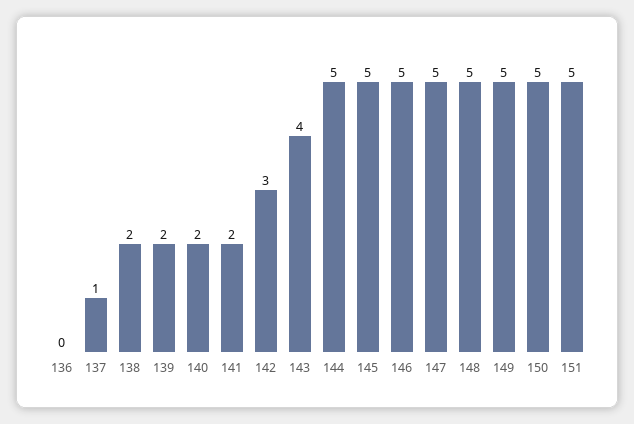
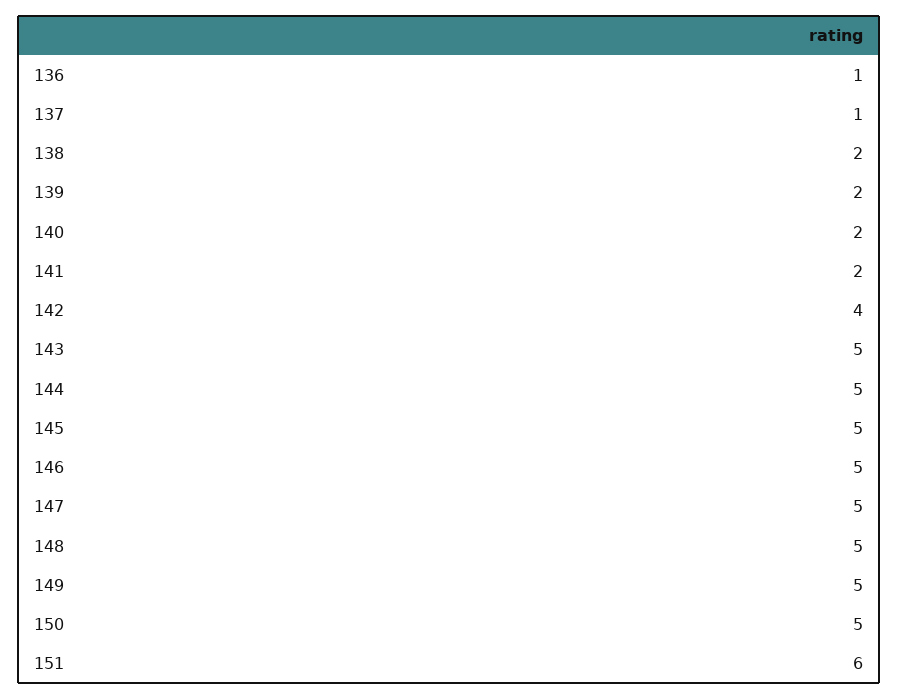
136: 0 -> 1
142: 3 -> 4
143: 4 -> 5
151: 5 -> 6

